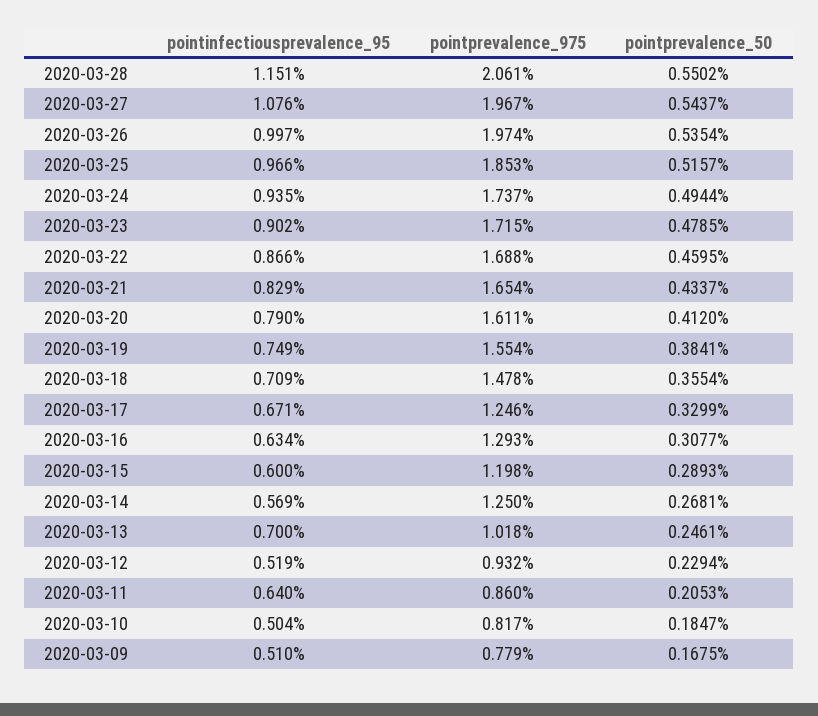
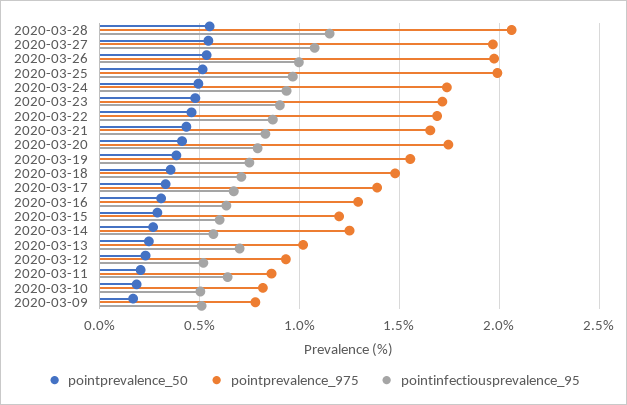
pointprevalence_975, 2020-03-25: 1.853 -> 2
pointprevalence_975, 2020-03-20: 1.611 -> 1.75
pointprevalence_975, 2020-03-17: 1.246 -> 1.4

